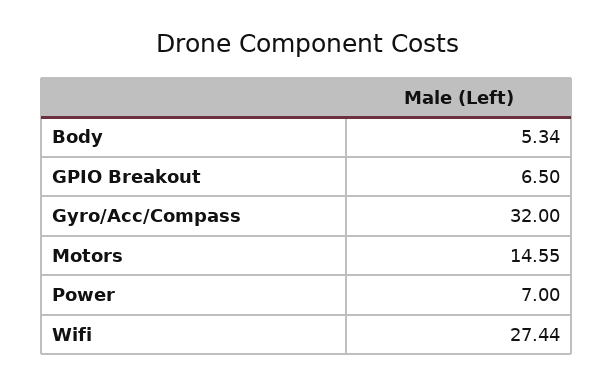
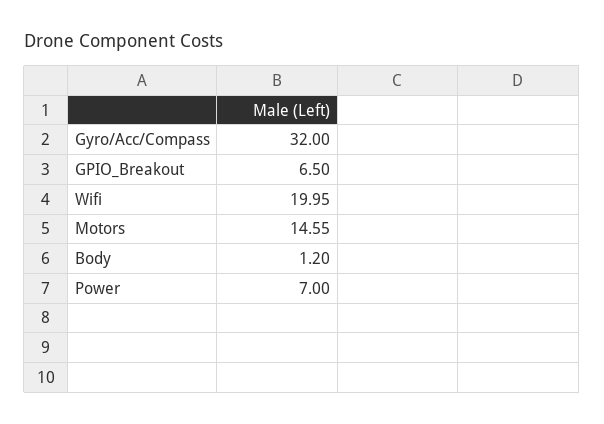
Body: 5.34 -> 1.2
Wifi: 27.44 -> 19.95

